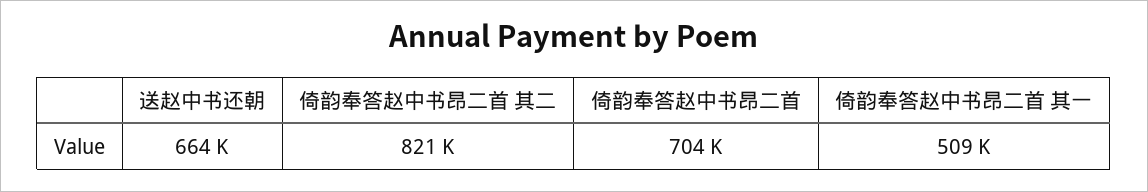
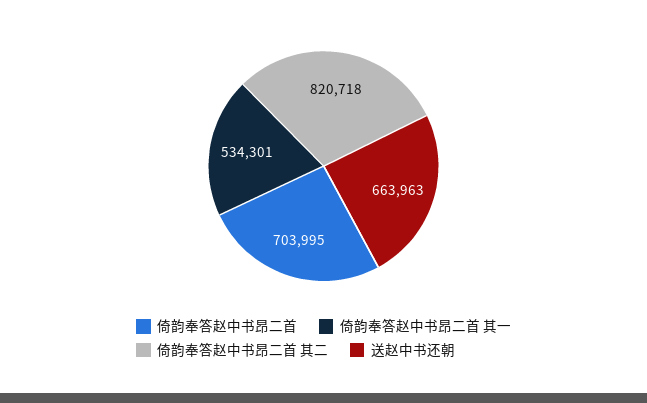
倚韵奉答赵中书昂二首 其一: 509000 -> 534301

